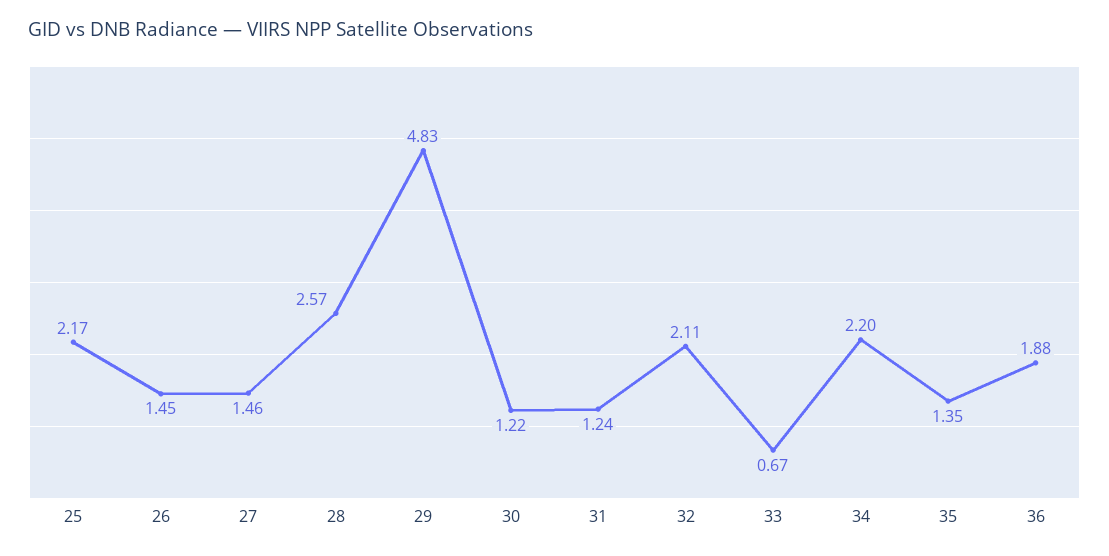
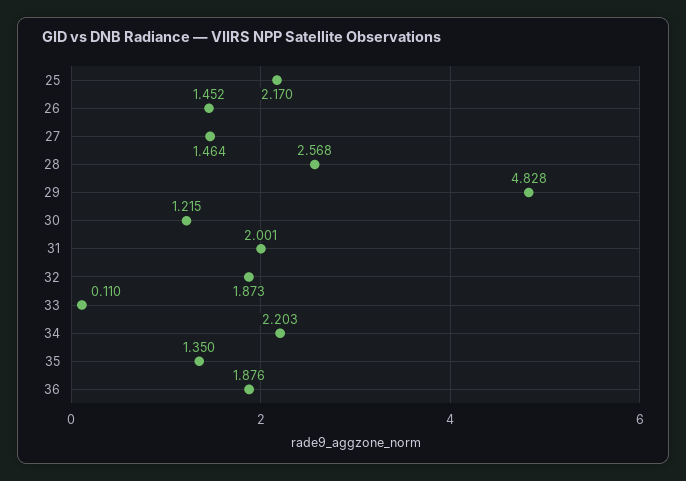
31: 1.24 -> 2.001
32: 2.11 -> 1.873
33: 0.67 -> 0.11

